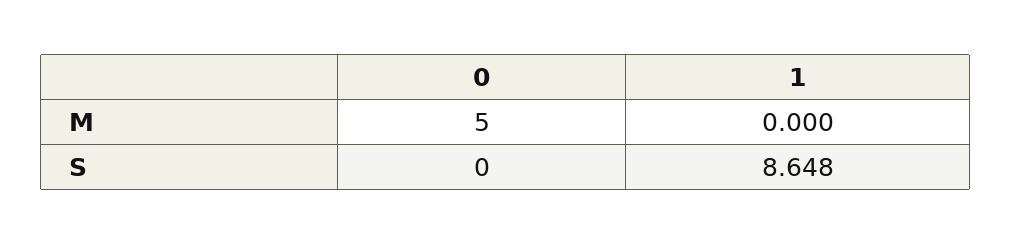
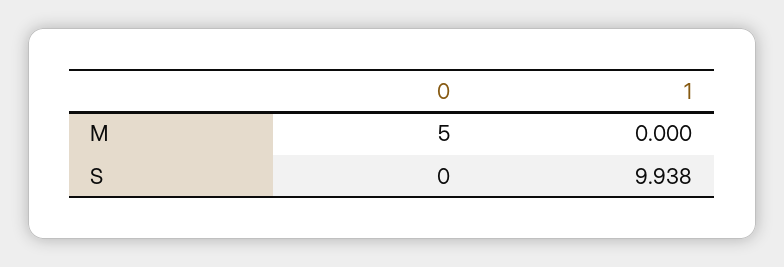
1, S: 8.648 -> 9.938

